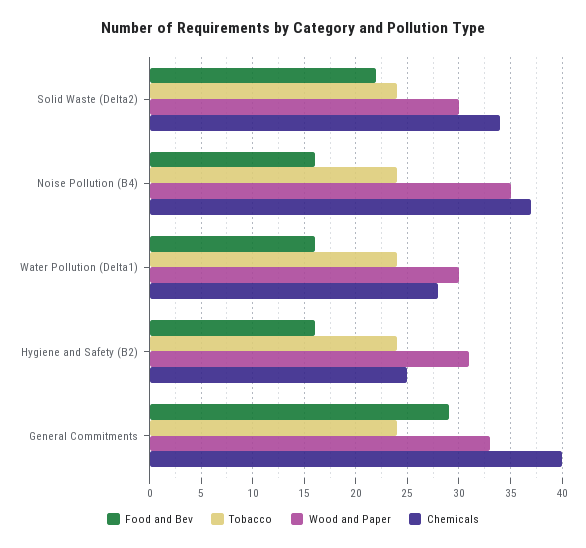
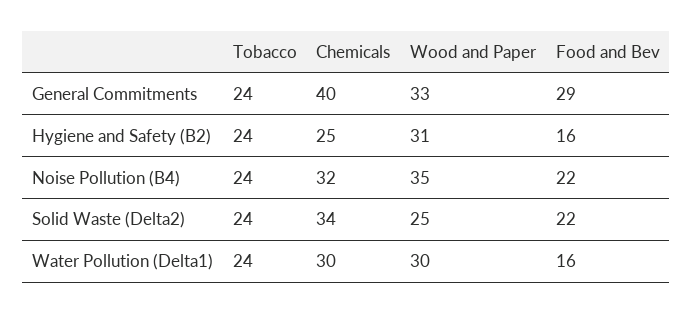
Wood and Paper, Solid Waste (Delta2): 30 -> 25
Food and Bev, Noise Pollution (B4): 16 -> 22
Chemicals, Noise Pollution (B4): 37 -> 32
Chemicals, Water Pollution (Delta1): 28 -> 30

